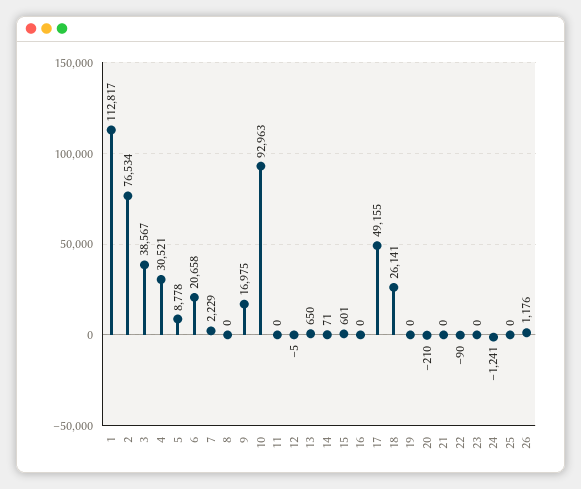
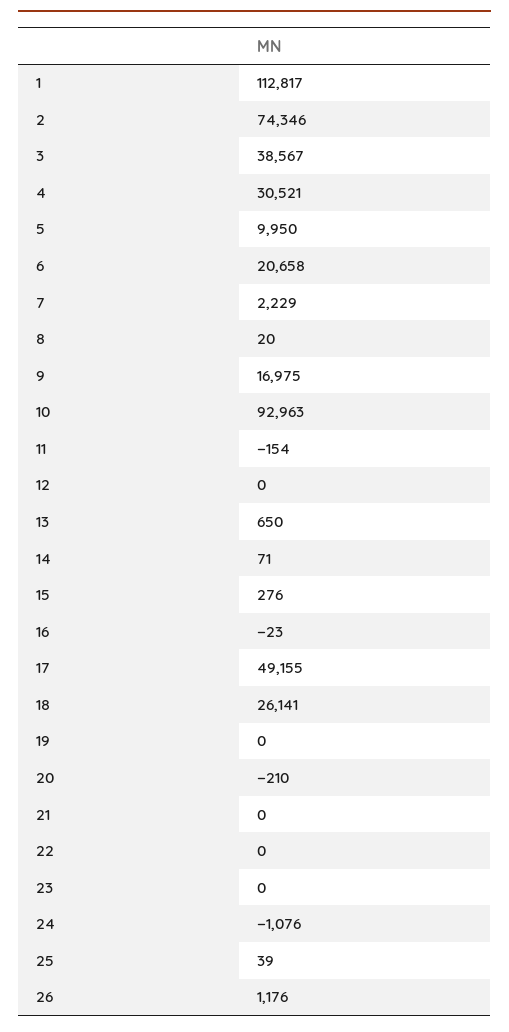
2: 76534 -> 74346
5: 8778 -> 9950
8: 0 -> 20
11: 0 -> -154
12: -5 -> 0
15: 601 -> 276
16: 0 -> -23
22: -90 -> 0
24: -1241 -> -1076
25: 0 -> 39

